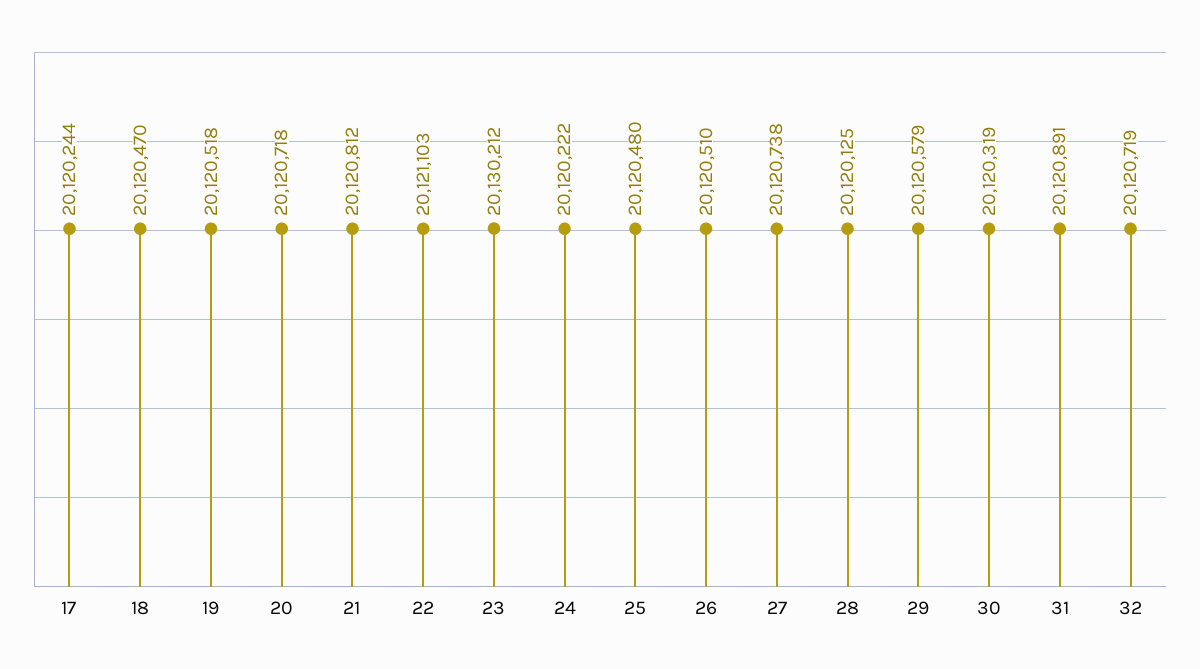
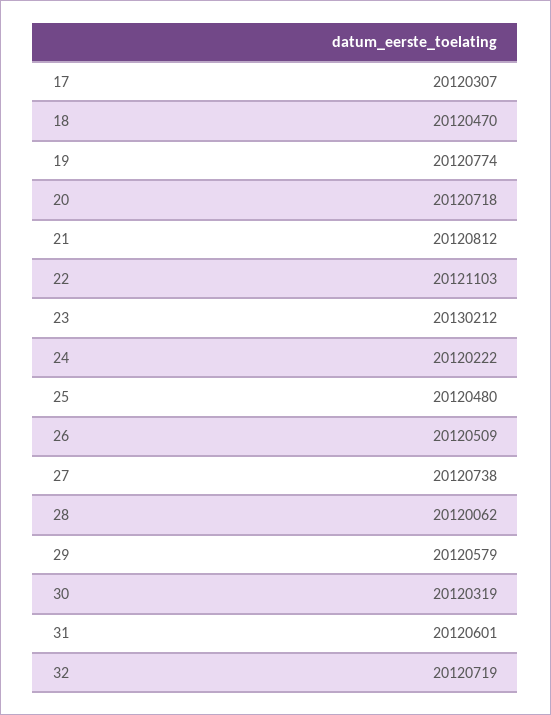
17: 20120244 -> 20120307
19: 20120518 -> 20120774
26: 20120510 -> 20120509
28: 20120125 -> 20120062
31: 20120891 -> 20120601

